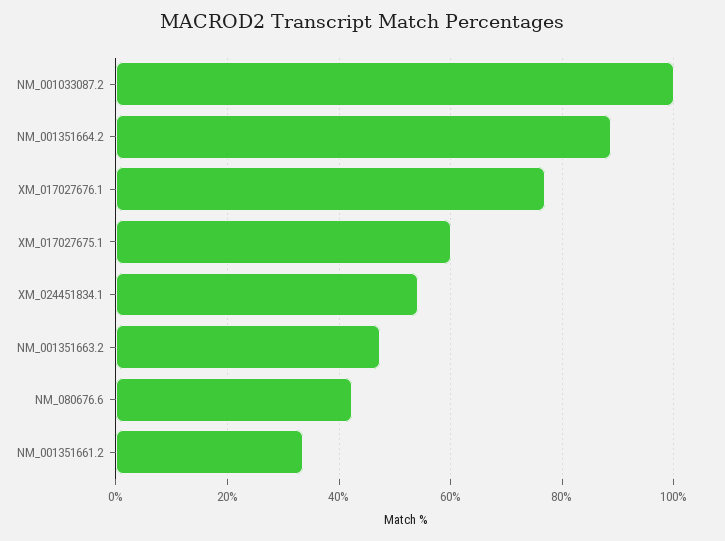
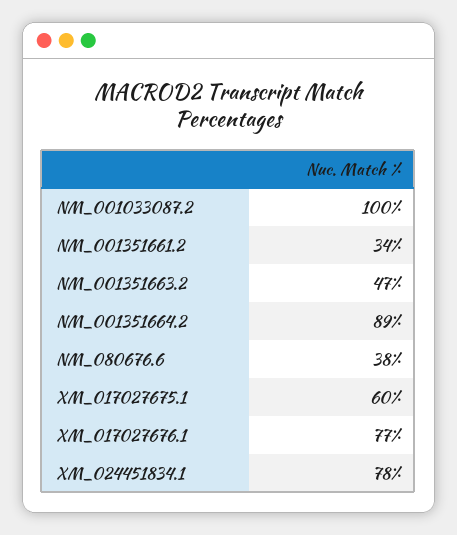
XM_024451834.1: 54 -> 78
NM_080676.6: 42 -> 38

